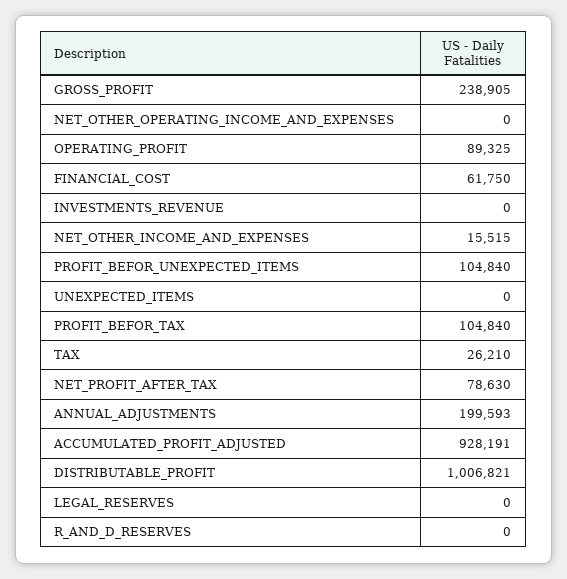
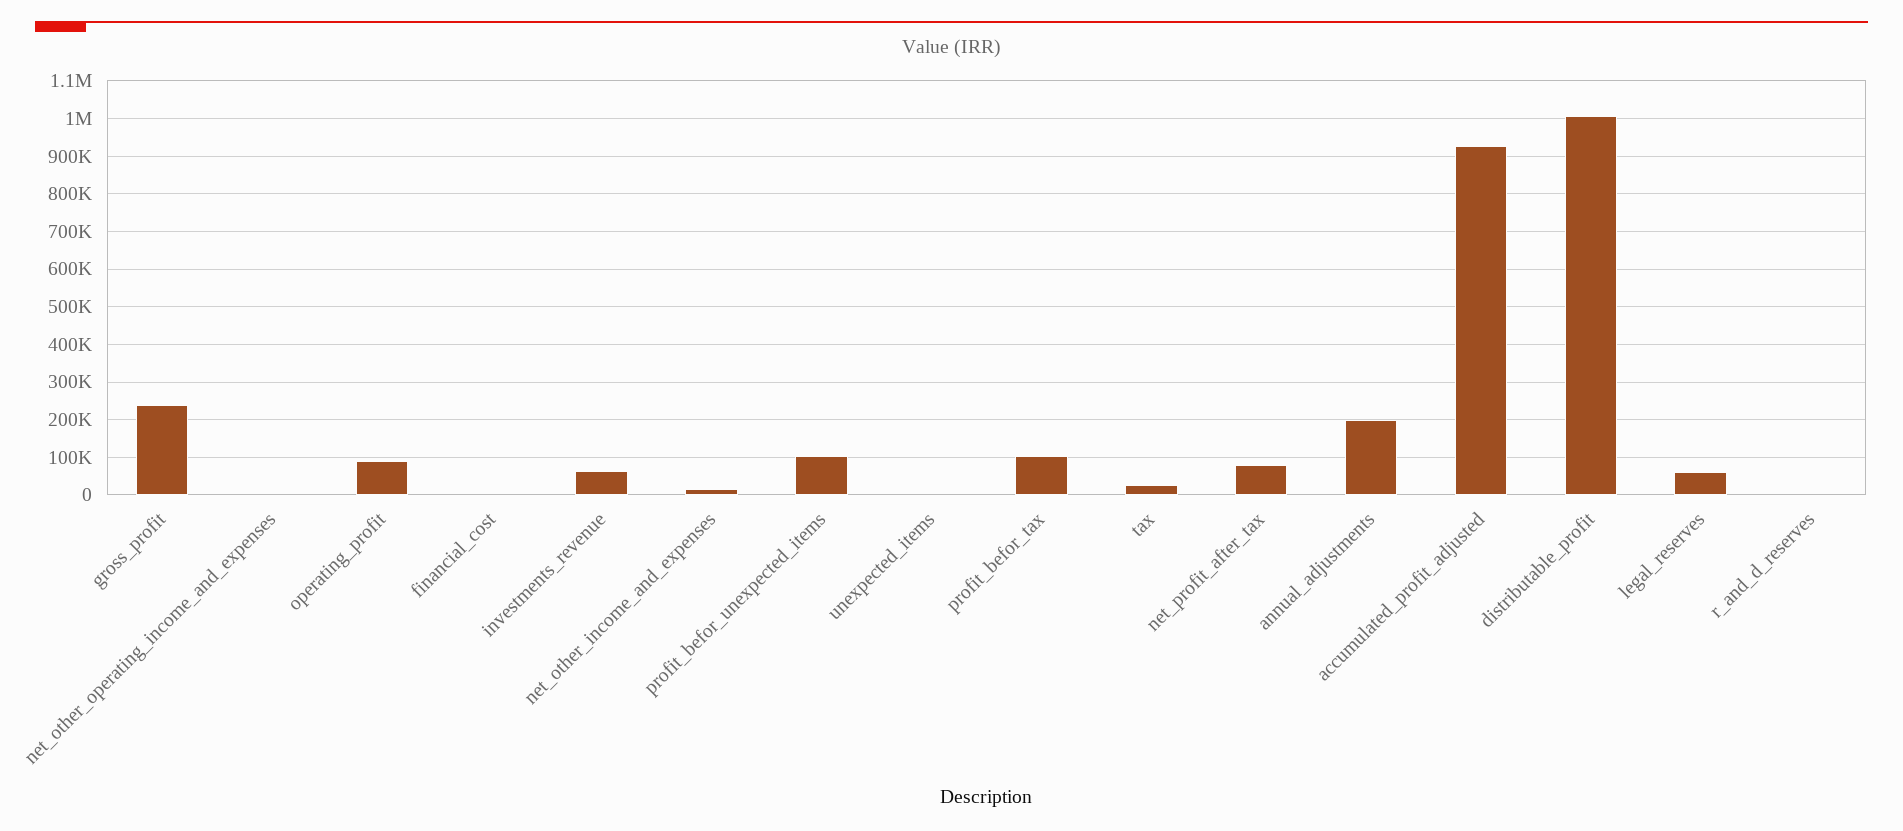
FINANCIAL_COST: 61750 -> 0
INVESTMENTS_REVENUE: 0 -> 60000
LEGAL_RESERVES: 0 -> 60000

